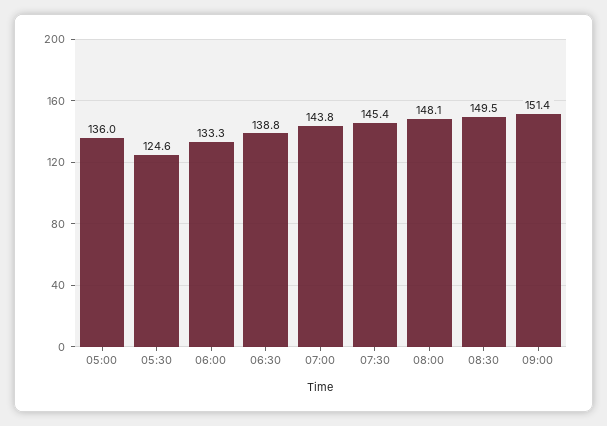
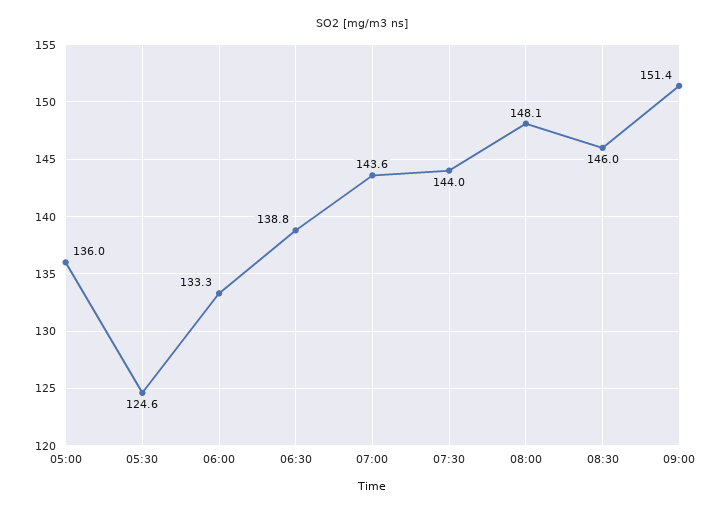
07:00: 143.8 -> 143.6
07:30: 145.4 -> 144
08:30: 149.5 -> 146

